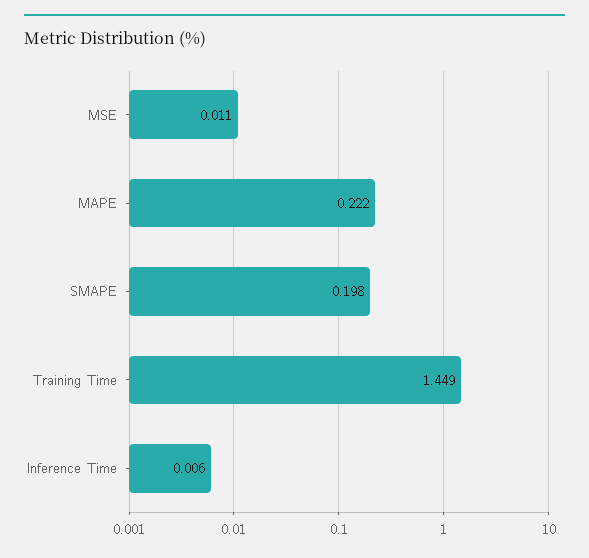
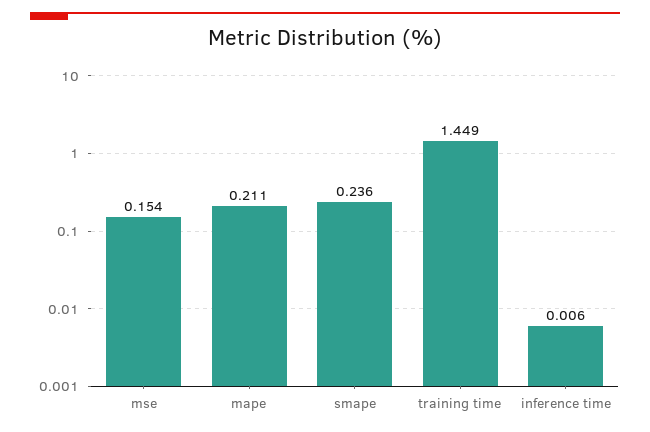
MSE: 0.011 -> 0.154
MAPE: 0.222 -> 0.211
SMAPE: 0.198 -> 0.236

